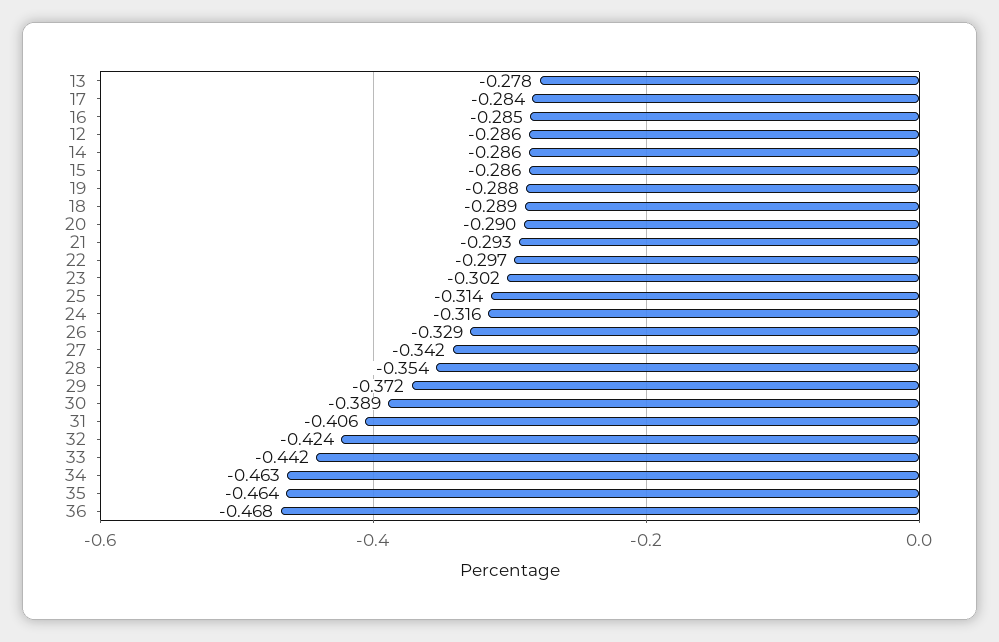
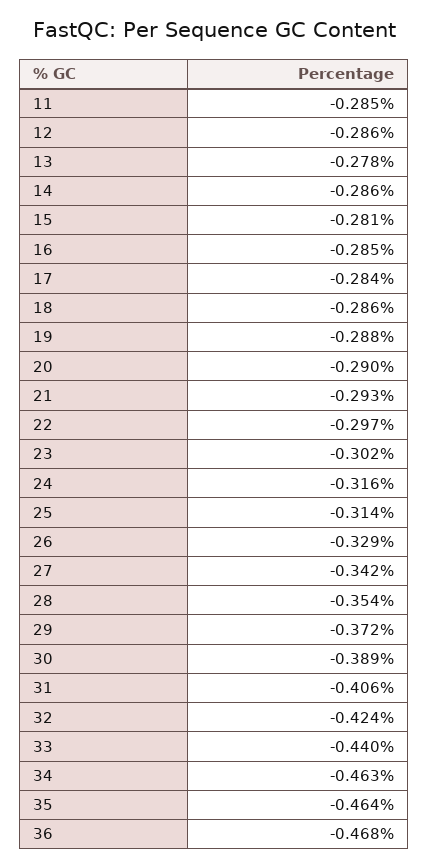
15: -0.286 -> -0.281
18: -0.289 -> -0.286
33: -0.442 -> -0.44
11: none -> -0.285

